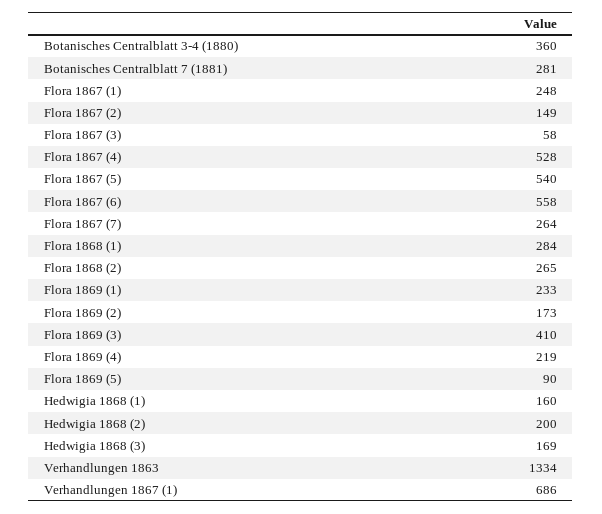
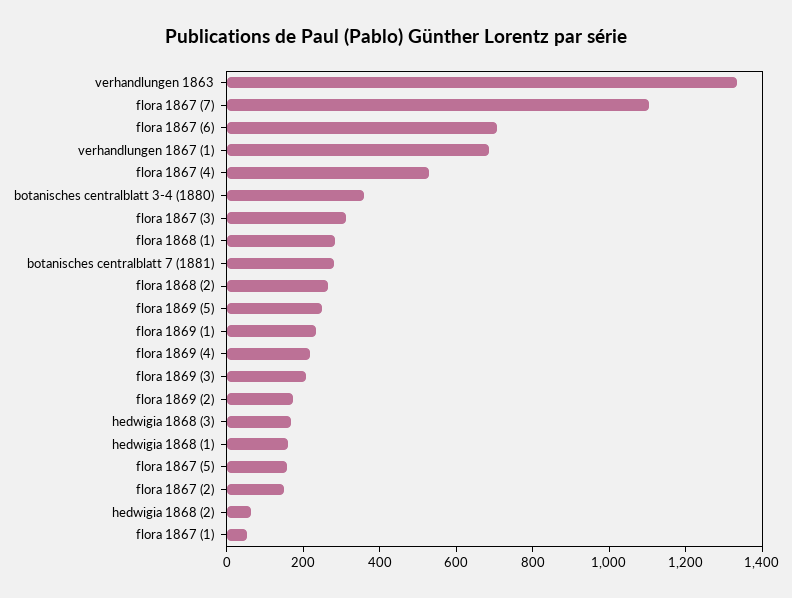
Flora 1867 (1): 248 -> 50
Flora 1867 (3): 58 -> 300
Flora 1867 (5): 540 -> 150
Flora 1867 (6): 558 -> 700
Flora 1867 (7): 264 -> 1100
Flora 1869 (3): 410 -> 200
Flora 1869 (5): 90 -> 250
Hedwigia 1868 (2): 200 -> 50

